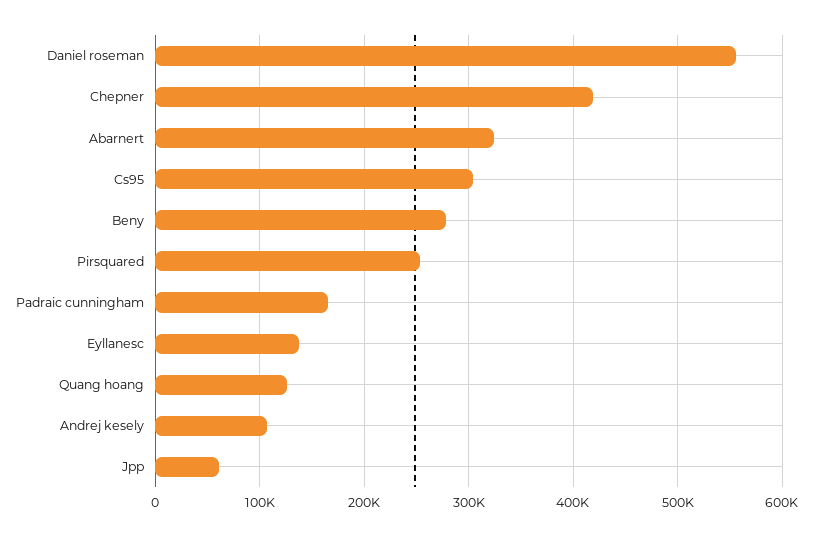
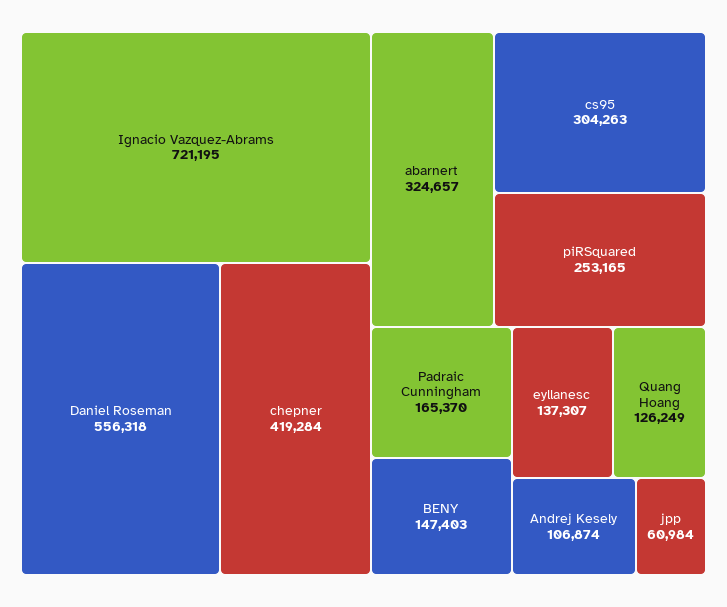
Beny: 280000 -> 147403
Ignacio Vazquez-Abrams: none -> 721195

